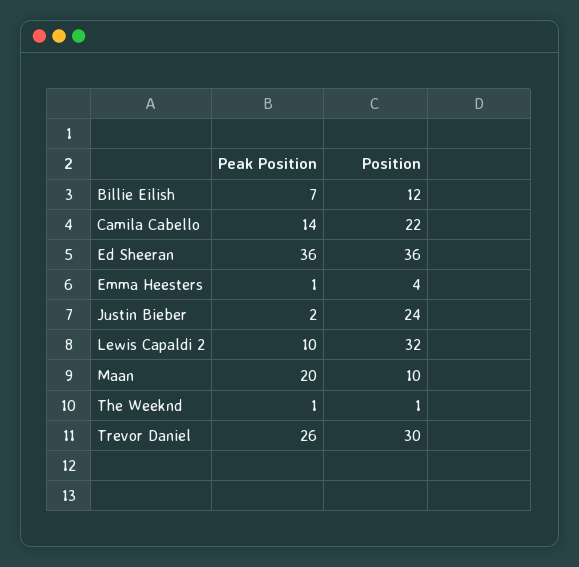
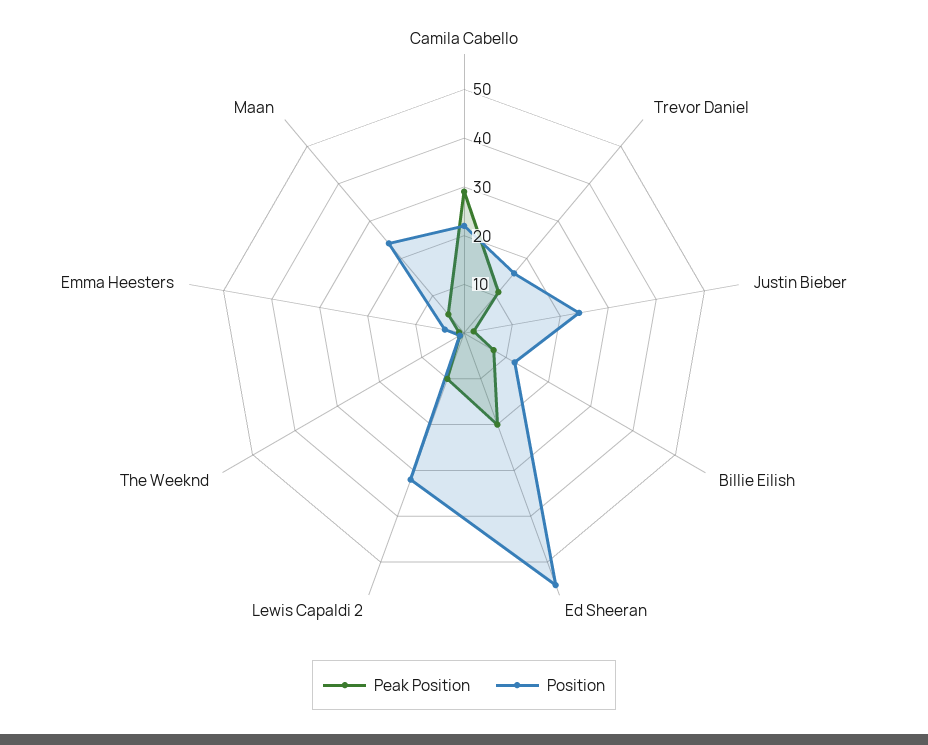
Peak Position, Camila Cabello: 14 -> 30
Peak Position, Ed Sheeran: 36 -> 20
Position, Ed Sheeran: 36 -> 55
Peak Position, Maan: 20 -> 5
Position, Maan: 10 -> 25
Peak Position, Trevor Daniel: 26 -> 10
Position, Trevor Daniel: 30 -> 15

